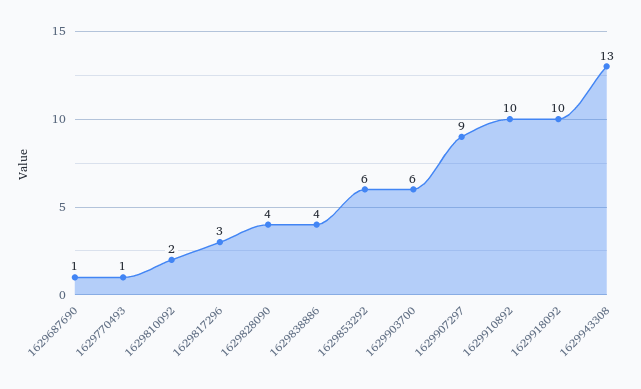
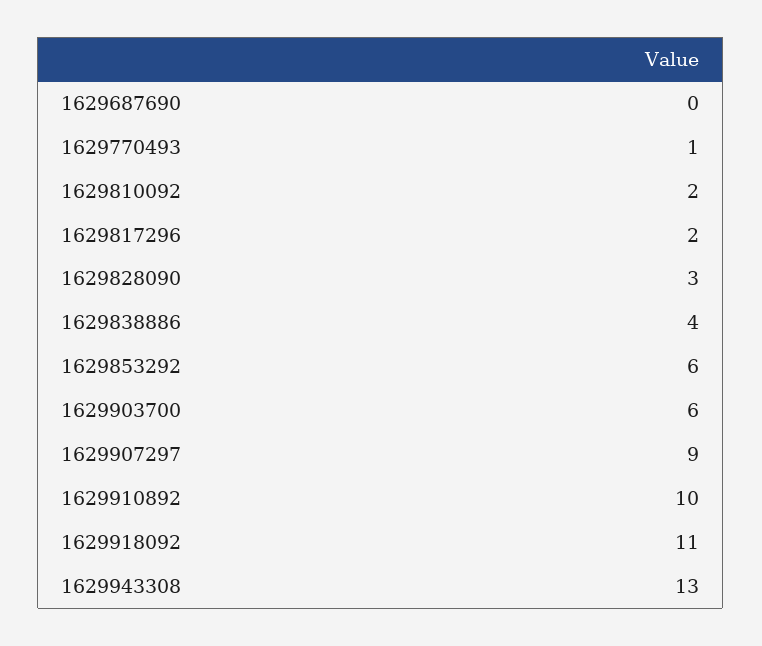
1629687690: 1 -> 0
1629817296: 3 -> 2
1629828090: 4 -> 3
1629918092: 10 -> 11

